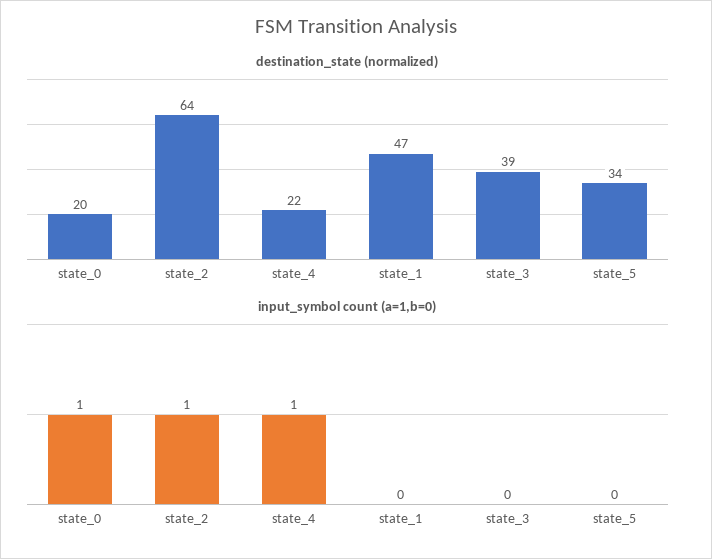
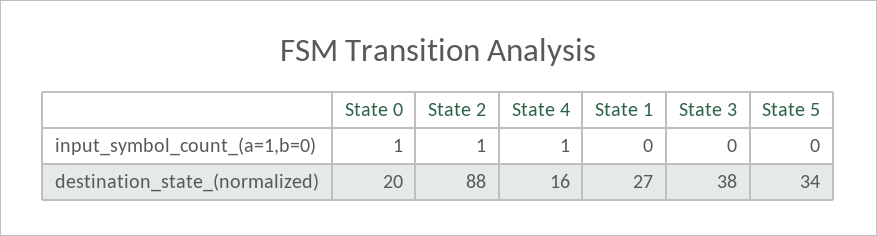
destination_state (normalized), state_2: 64 -> 88
destination_state (normalized), state_4: 22 -> 16
destination_state (normalized), state_1: 47 -> 27
destination_state (normalized), state_3: 39 -> 38

